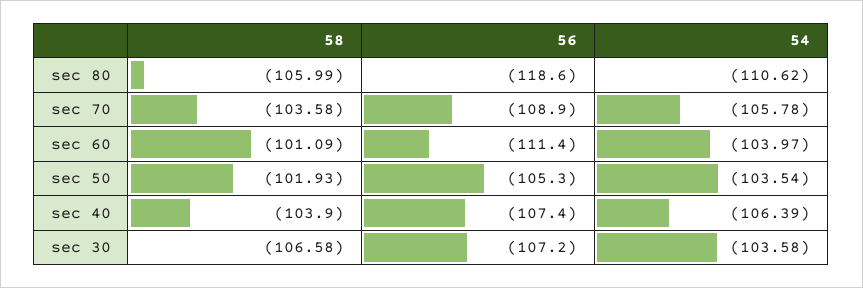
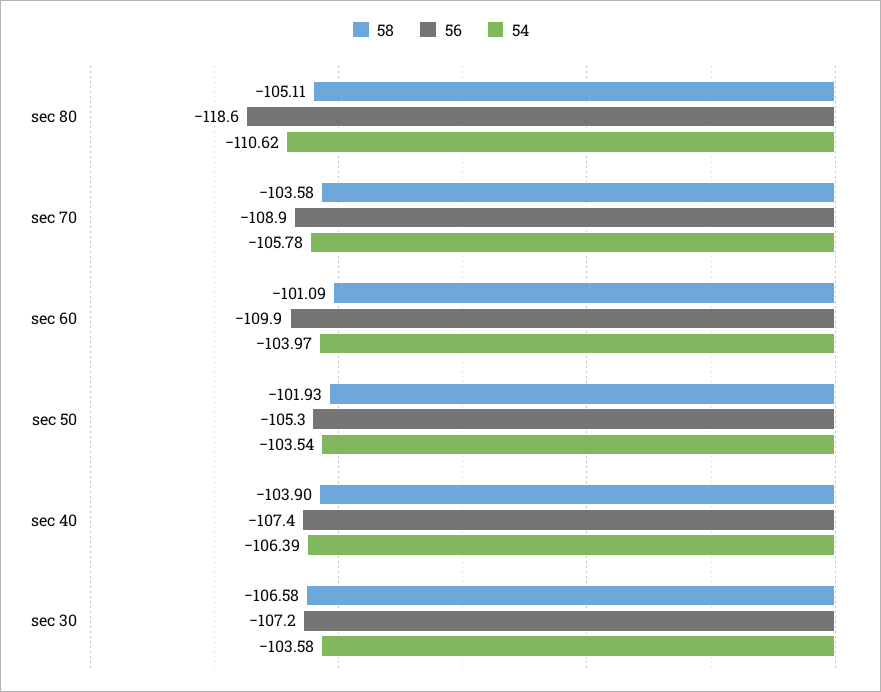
58, sec 80: -105.99 -> -105.11
56, sec 60: -111.4 -> -109.9

